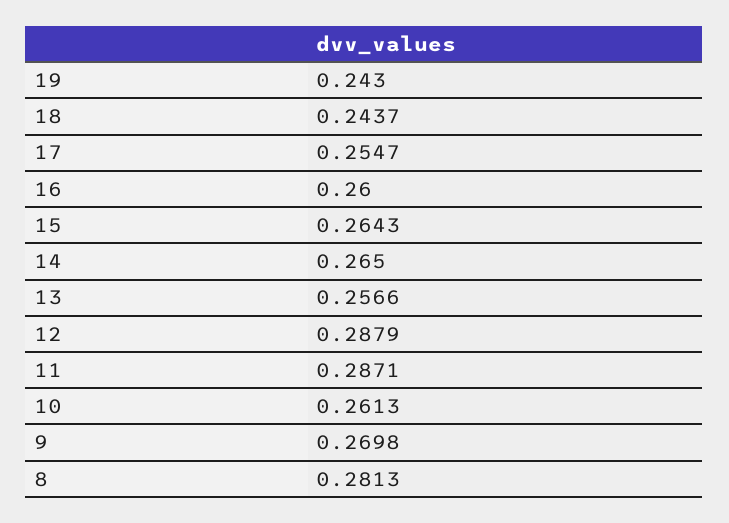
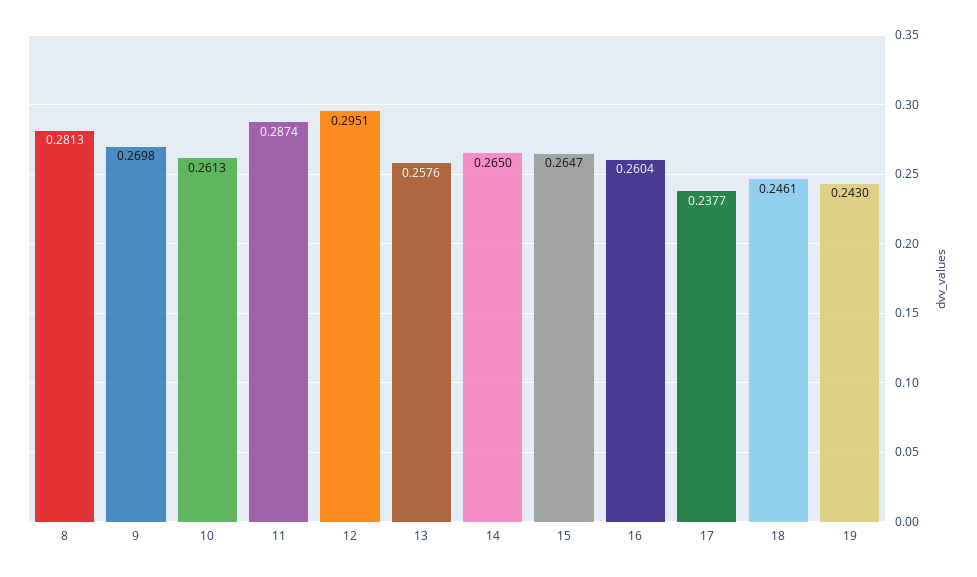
18: 0.2437 -> 0.2461
17: 0.2547 -> 0.2377
16: 0.26 -> 0.2604
15: 0.2643 -> 0.2647
13: 0.2566 -> 0.2576
12: 0.2879 -> 0.2951
11: 0.2871 -> 0.2874

